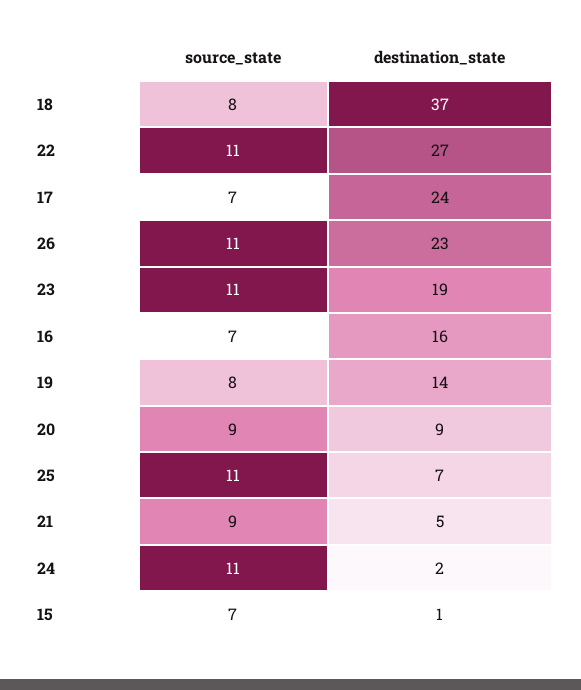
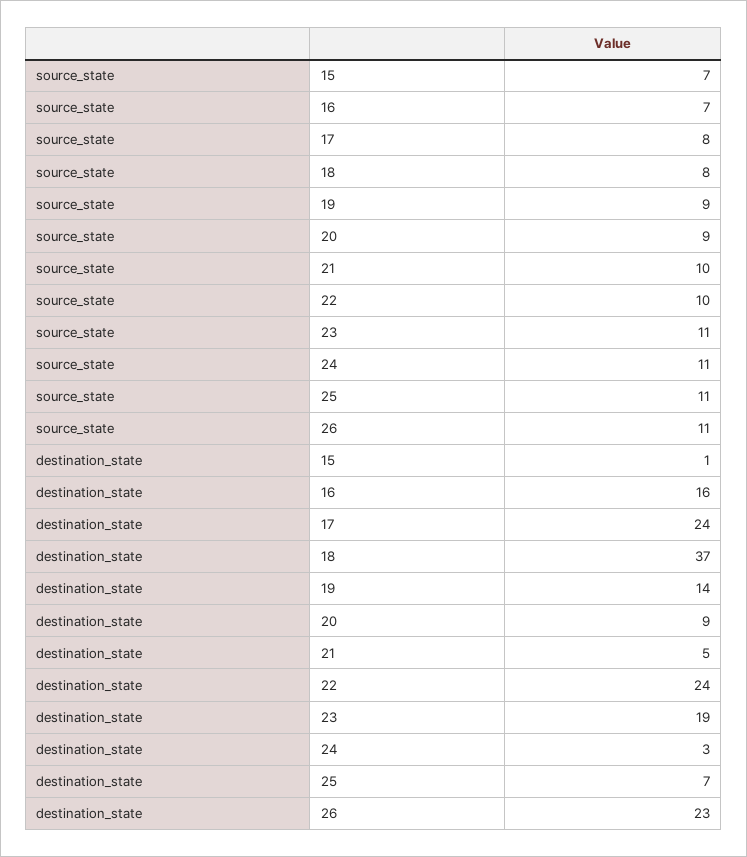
source_state, 22: 11 -> 10
destination_state, 22: 27 -> 24
source_state, 17: 7 -> 8
source_state, 19: 8 -> 9
source_state, 21: 9 -> 10
destination_state, 24: 2 -> 3

